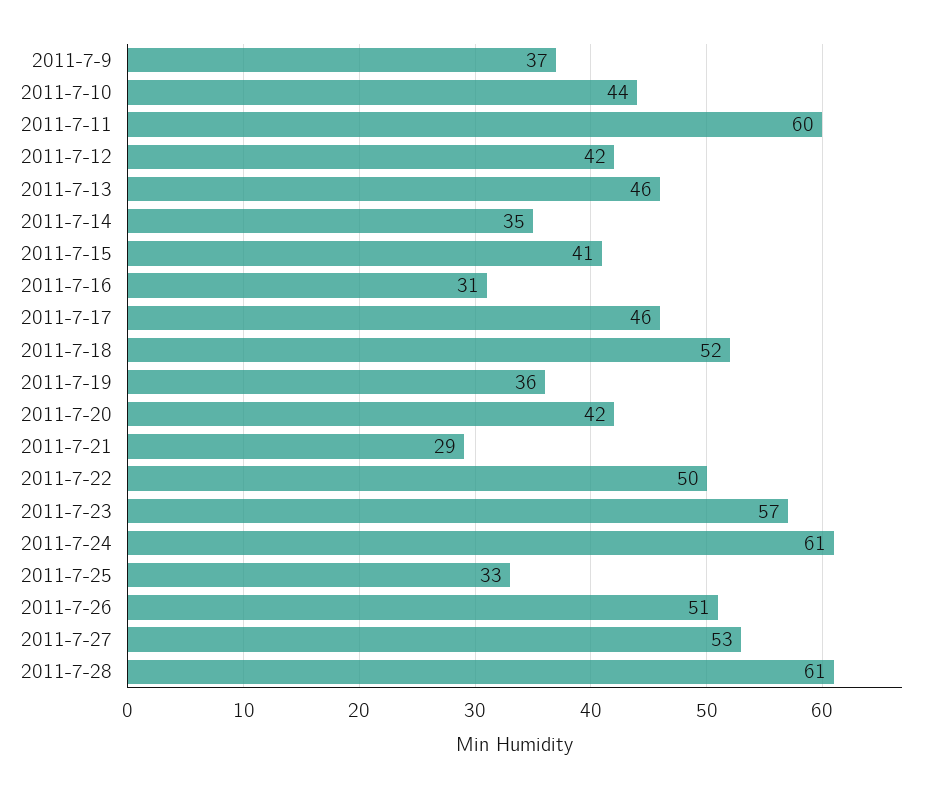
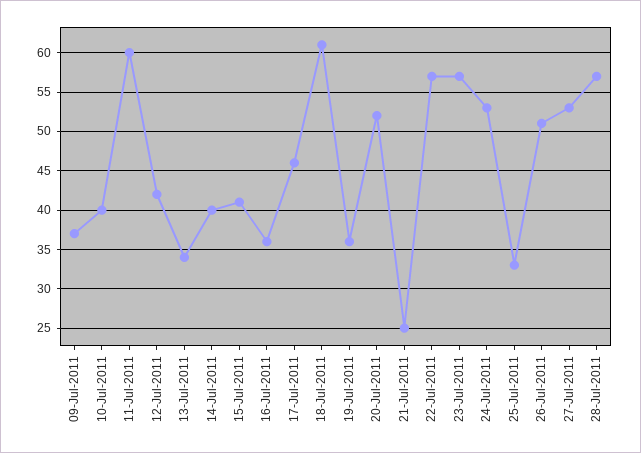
2011-7-10: 44 -> 40
2011-7-13: 46 -> 34
2011-7-14: 35 -> 40
2011-7-16: 31 -> 36
2011-7-18: 52 -> 61
2011-7-20: 42 -> 52
2011-7-21: 29 -> 25
2011-7-22: 50 -> 57
2011-7-24: 61 -> 53
2011-7-28: 61 -> 57

